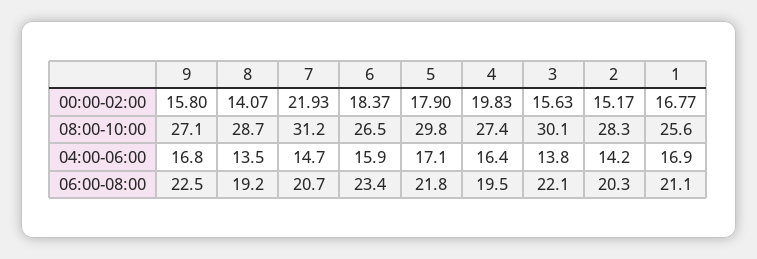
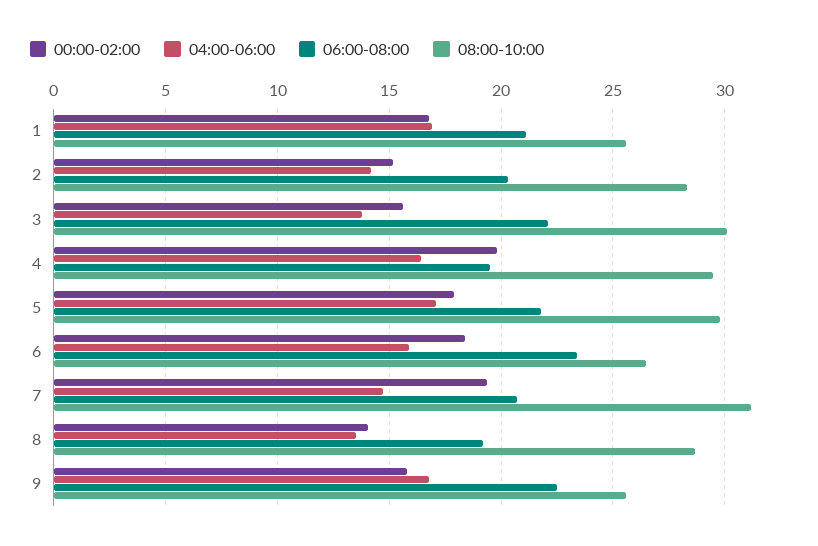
00:00-02:00, 7: 21.93 -> 19.5
08:00-10:00, 9: 27.1 -> 25.5
08:00-10:00, 4: 27.4 -> 29.5

